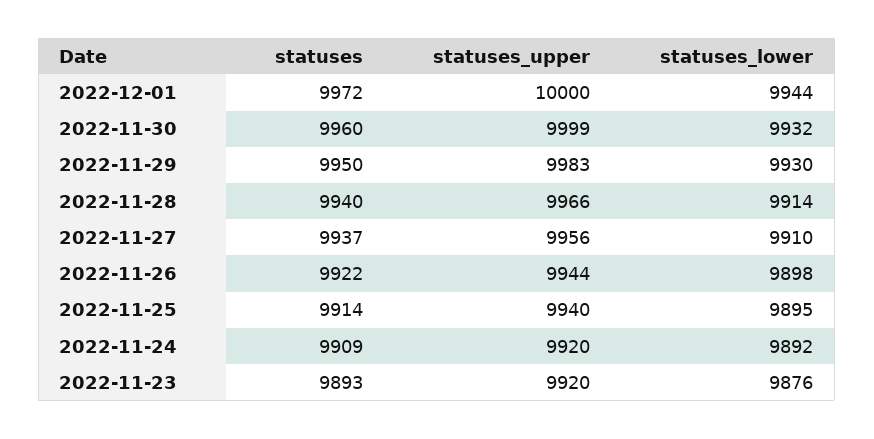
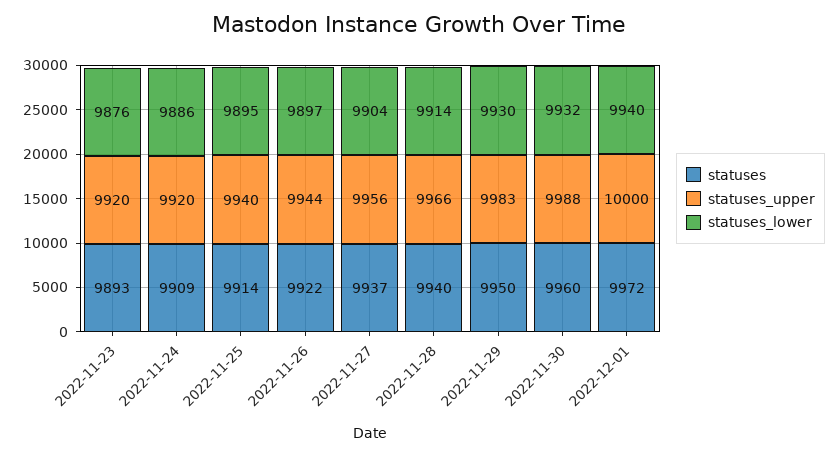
statuses_lower, 2022-12-01: 9944 -> 9940
statuses_upper, 2022-11-30: 9999 -> 9988
statuses_lower, 2022-11-27: 9910 -> 9904
statuses_lower, 2022-11-26: 9898 -> 9897
statuses_lower, 2022-11-24: 9892 -> 9886

